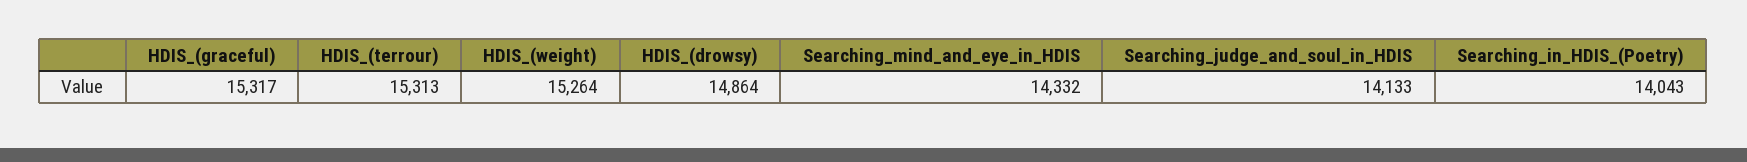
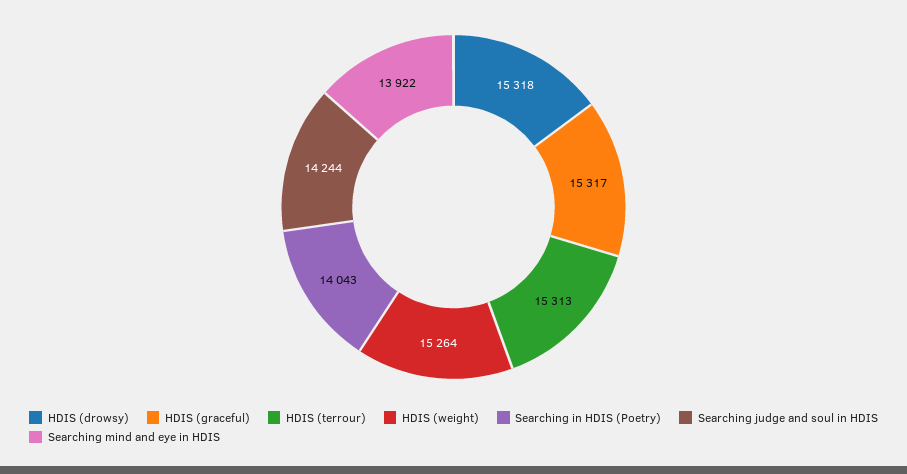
HDIS_(drowsy): 14864 -> 15318
Searching_mind_and_eye_in_HDIS: 14332 -> 13922
Searching_judge_and_soul_in_HDIS: 14133 -> 14244

